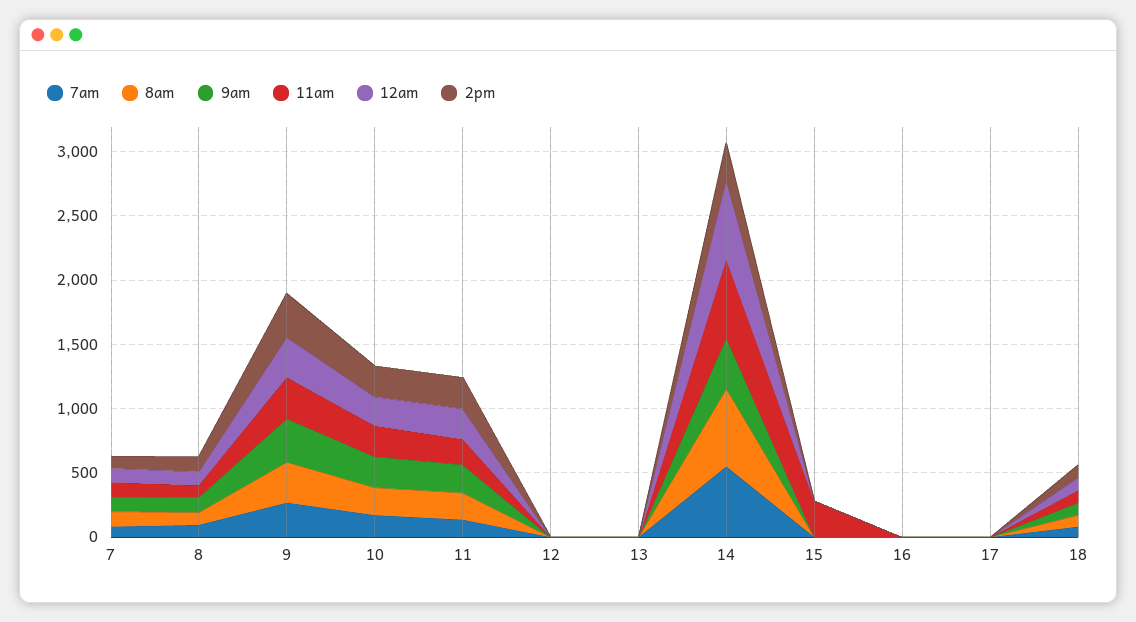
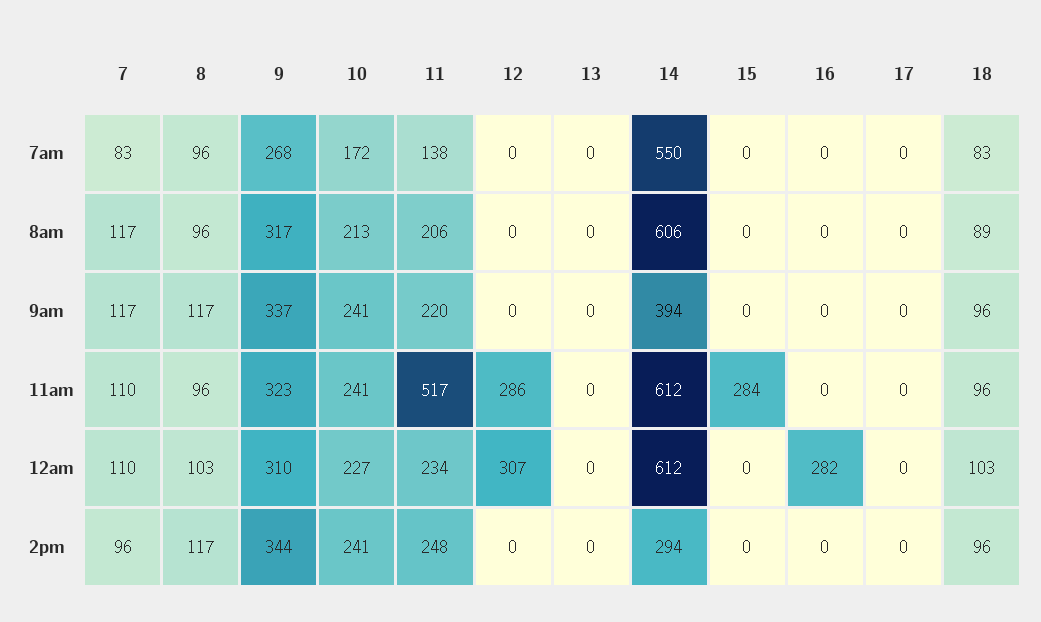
11am, 11: 200 -> 517
11am, 12: 0 -> 286
12am, 12: 0 -> 307
12am, 16: 0 -> 282

